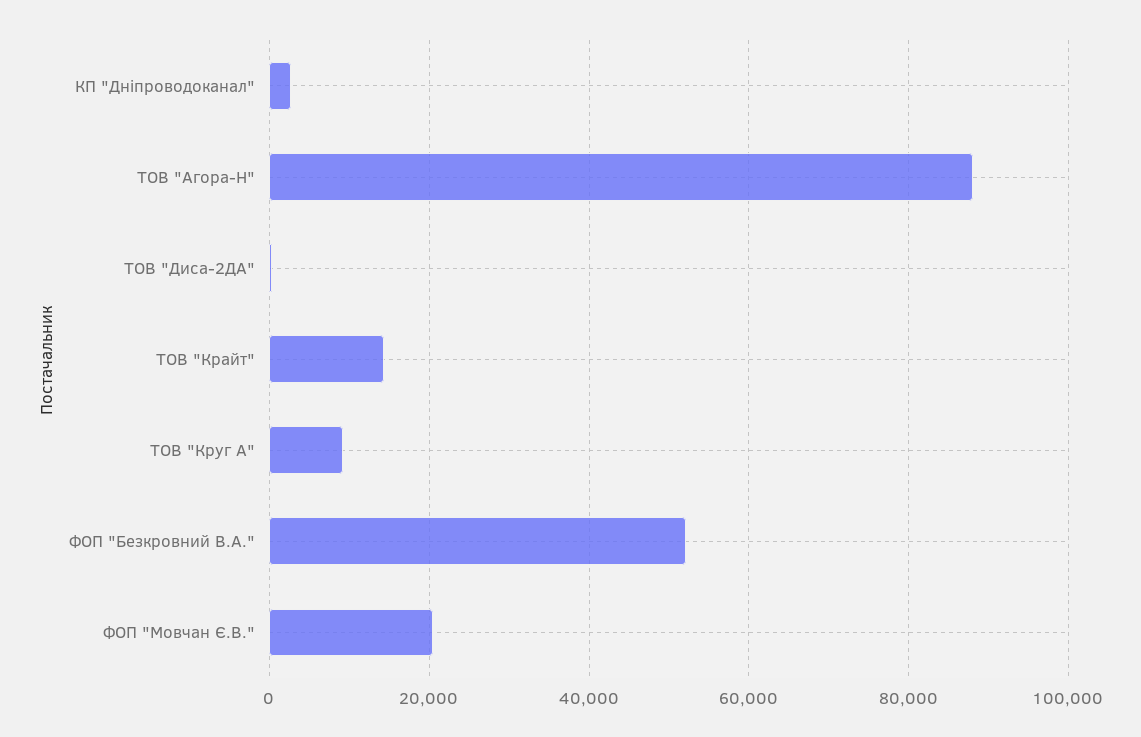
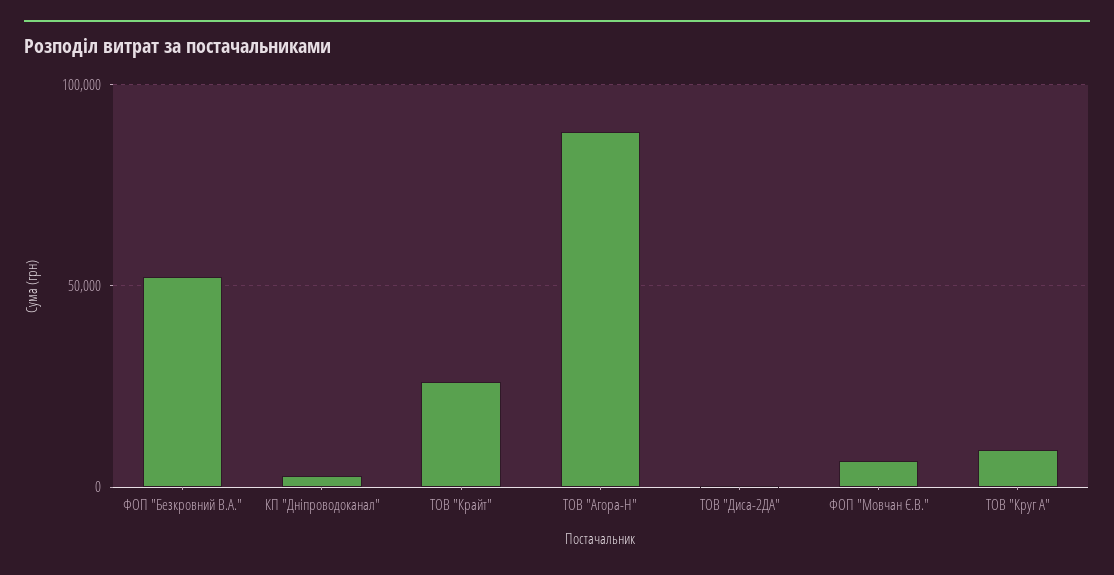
ТОВ "Крайт": 14000 -> 25000
ФОП "Мовчан Є.В.": 20000 -> 5000

